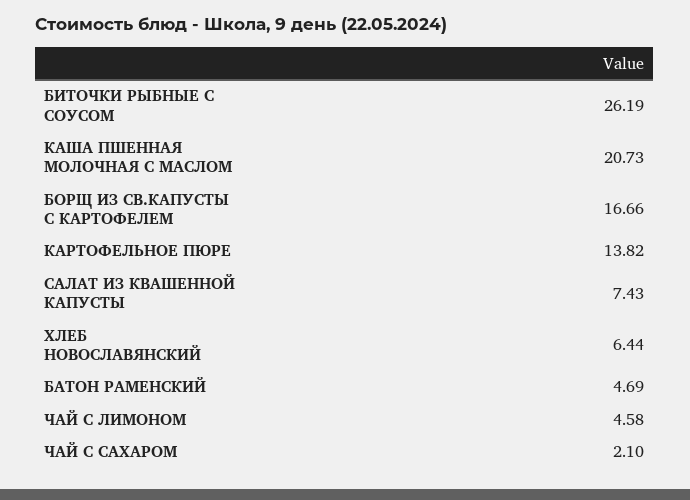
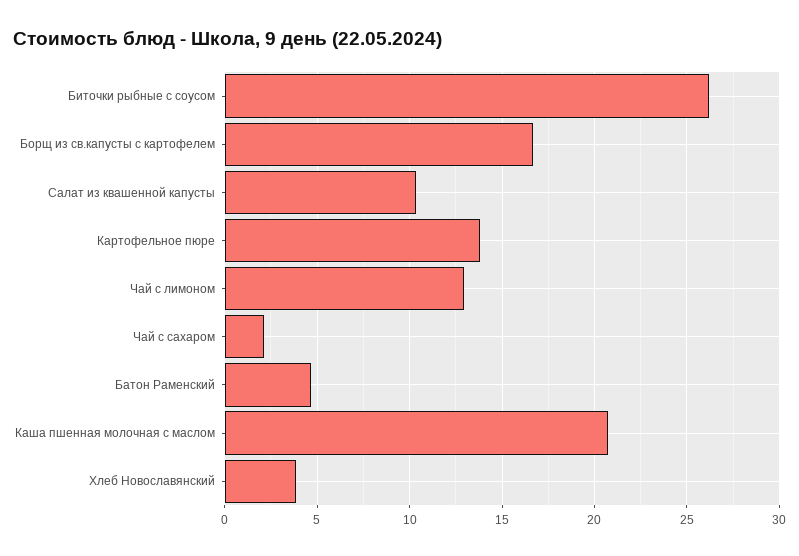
САЛАТ ИЗ КВАШЕННОЙ КАПУСТЫ: 7.43 -> 10.5
ХЛЕБ НОВОСЛАВЯНСКИЙ: 6.44 -> 4
ЧАЙ С ЛИМОНОМ: 4.58 -> 13

